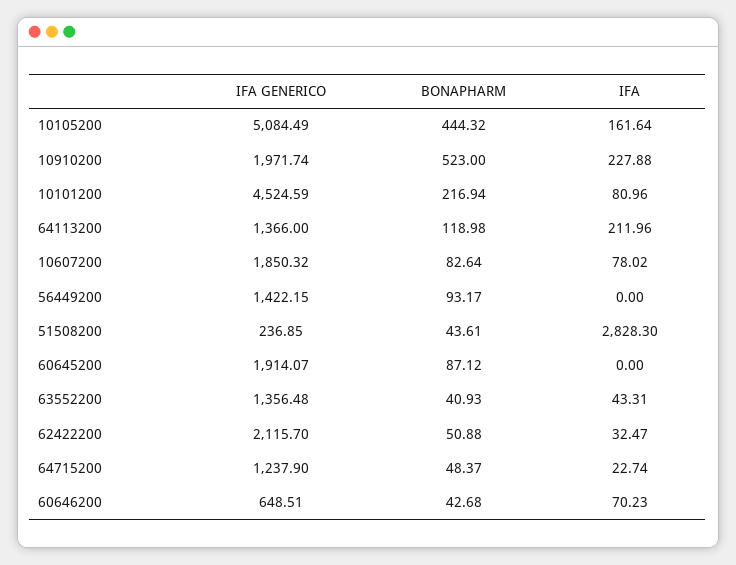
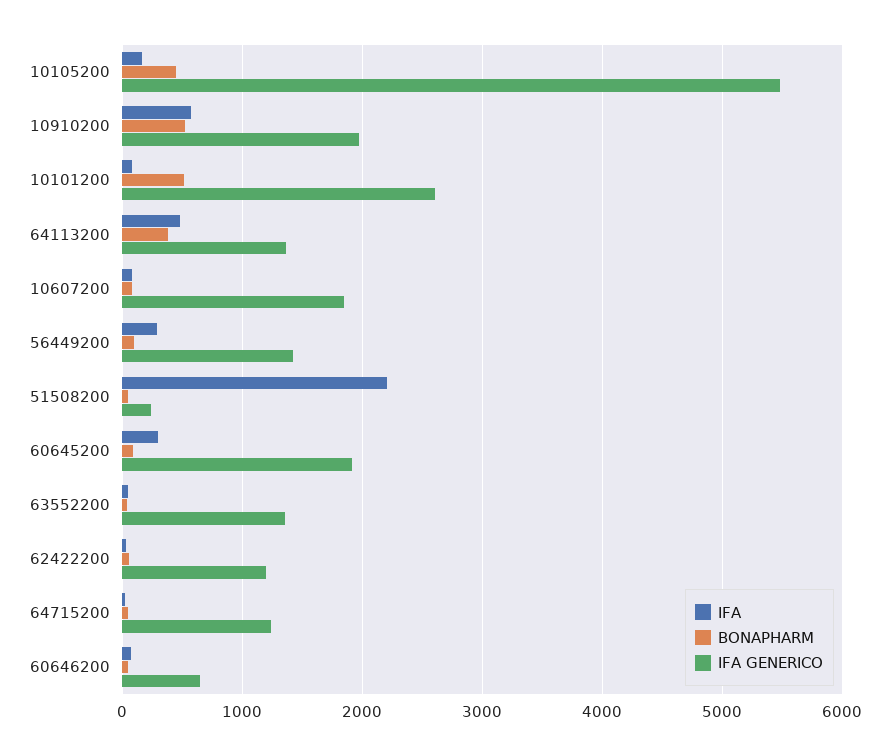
IFA GENERICO, 10105200: 5084.49 -> 5500
IFA, 10910200: 227.88 -> 600
IFA GENERICO, 10101200: 4524.59 -> 2600
BONAPHARM, 10101200: 216.94 -> 500
BONAPHARM, 64113200: 118.98 -> 400
IFA, 64113200: 211.96 -> 500
IFA, 56449200: 0 -> 300
IFA, 51508200: 2828.3 -> 2200
IFA, 60645200: 0 -> 300
IFA GENERICO, 62422200: 2115.7 -> 1200

